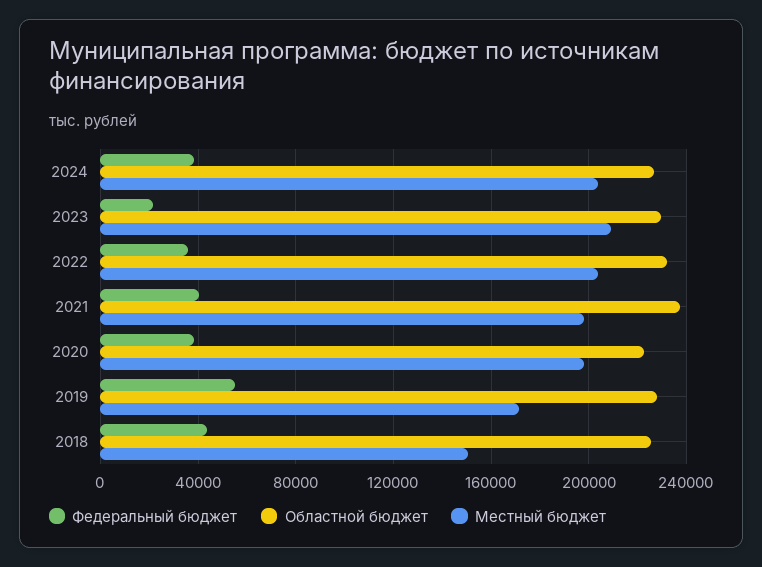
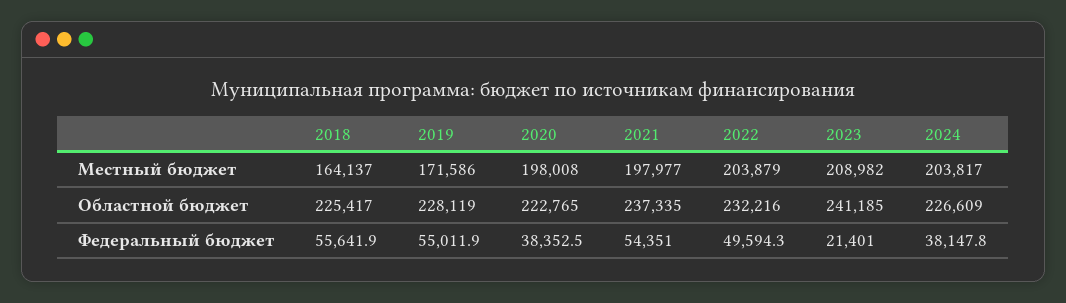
Областной бюджет, 2023: 230000 -> 241185
Федеральный бюджет, 2022: 35000 -> 49594.3
Федеральный бюджет, 2021: 40000 -> 54351
Федеральный бюджет, 2018: 45000 -> 55641.9
Местный бюджет, 2018: 150000 -> 164137

